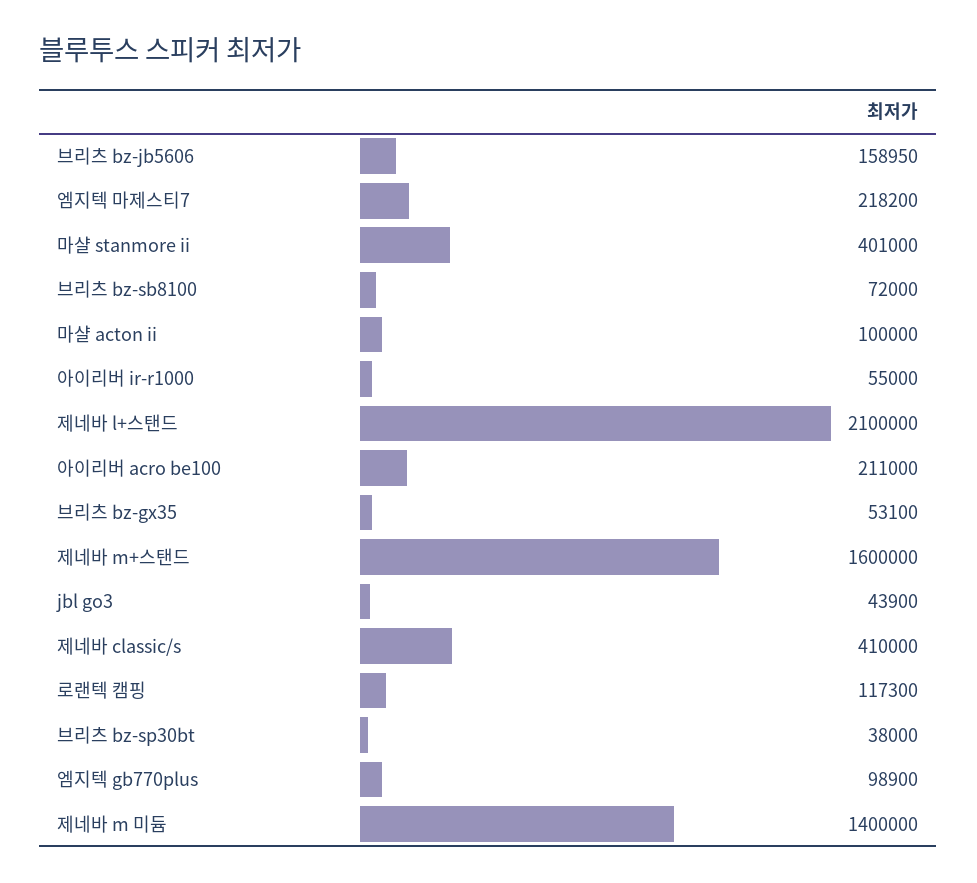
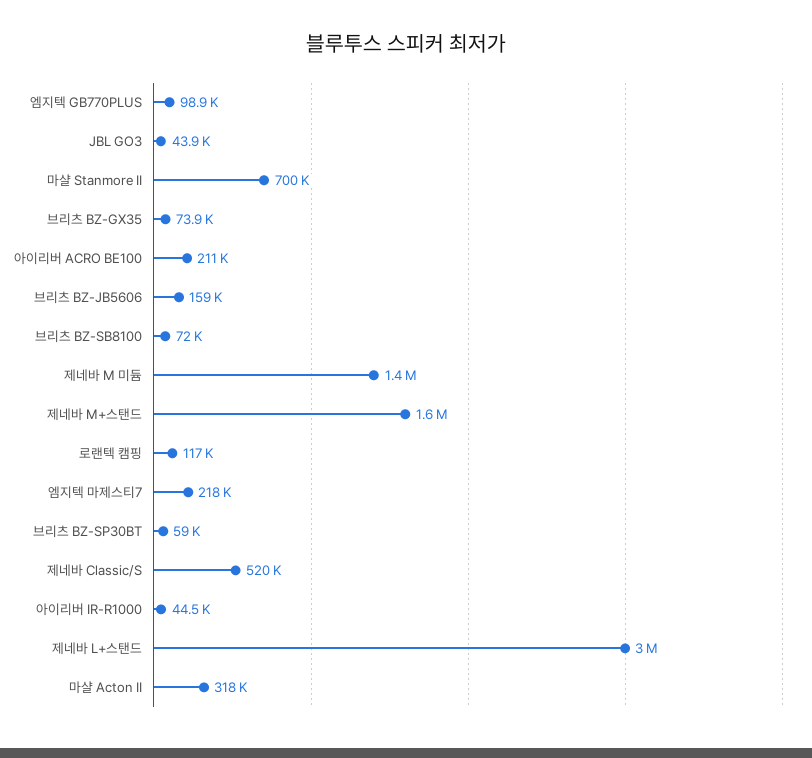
마샬 stanmore ii: 401000 -> 700000
마샬 acton ii: 100000 -> 318000
아이리버 ir-r1000: 55000 -> 44500
제네바 l+스탠드: 2100000 -> 3000000
브리츠 bz-gx35: 53100 -> 73900
제네바 classic/s: 410000 -> 520000
브리츠 bz-sp30bt: 38000 -> 59000

